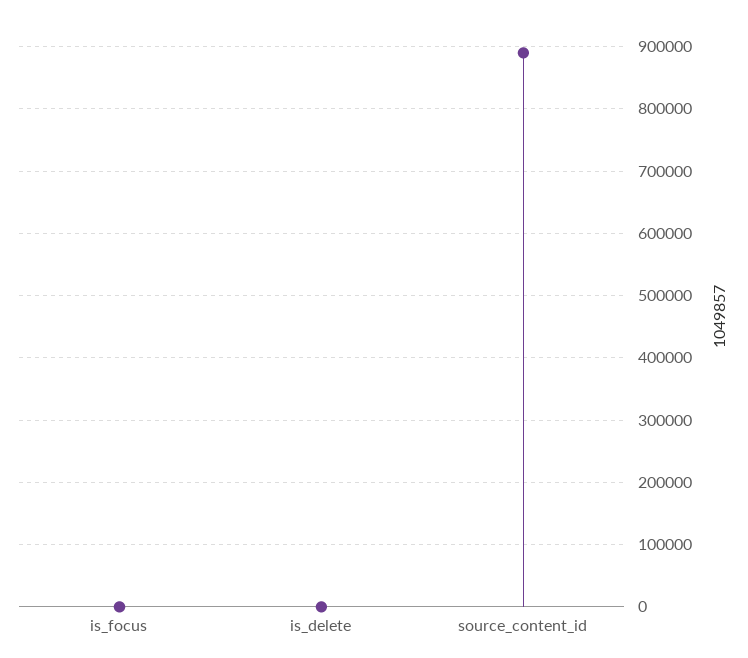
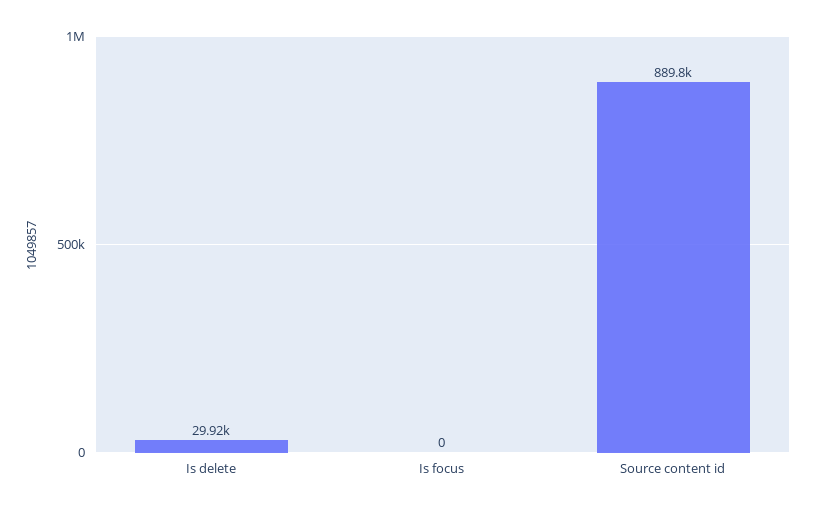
is_delete: 0 -> 29920

